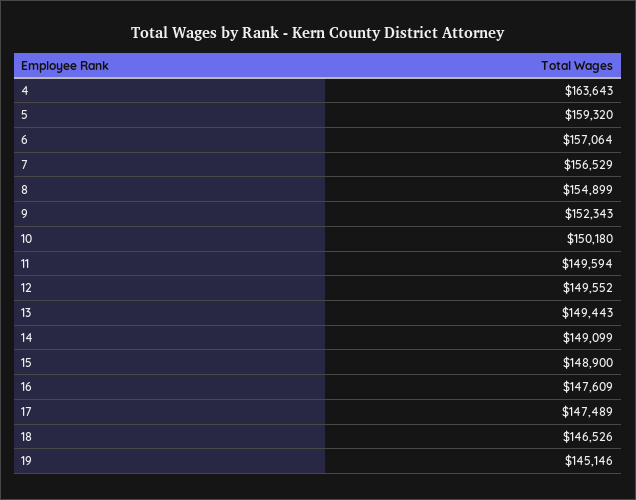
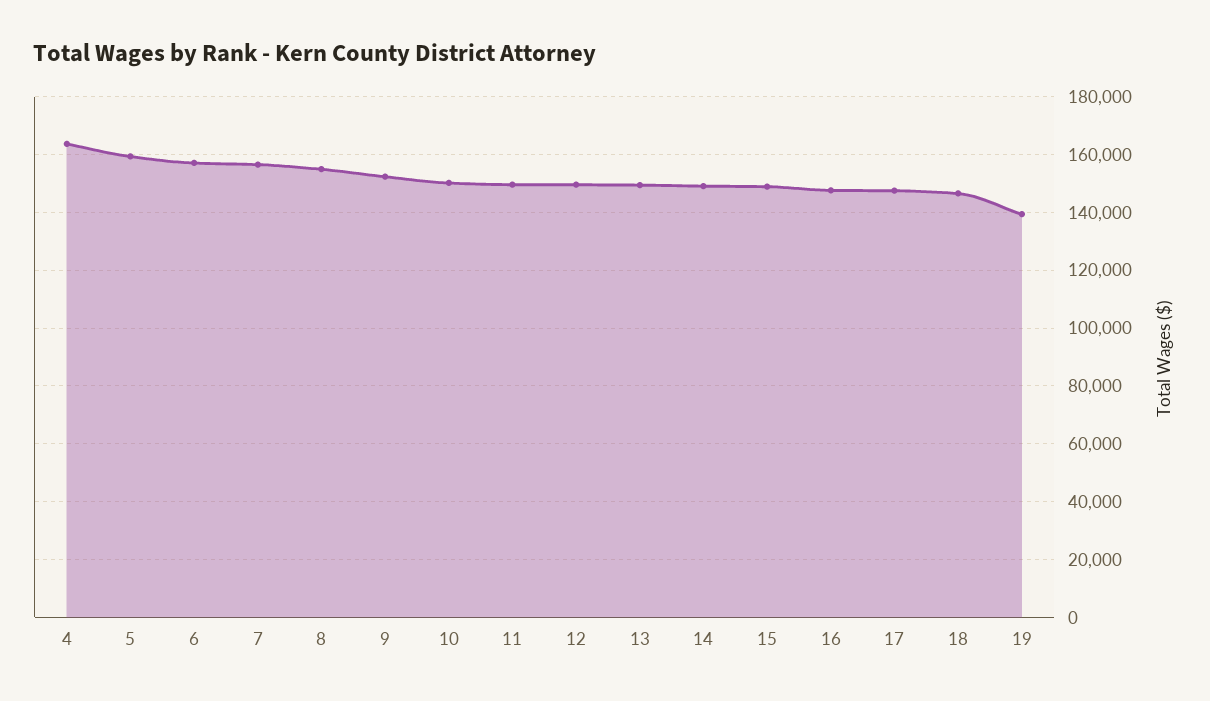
19: 145146 -> 140000

